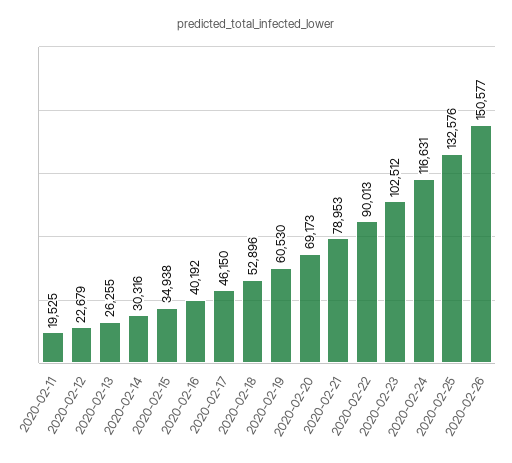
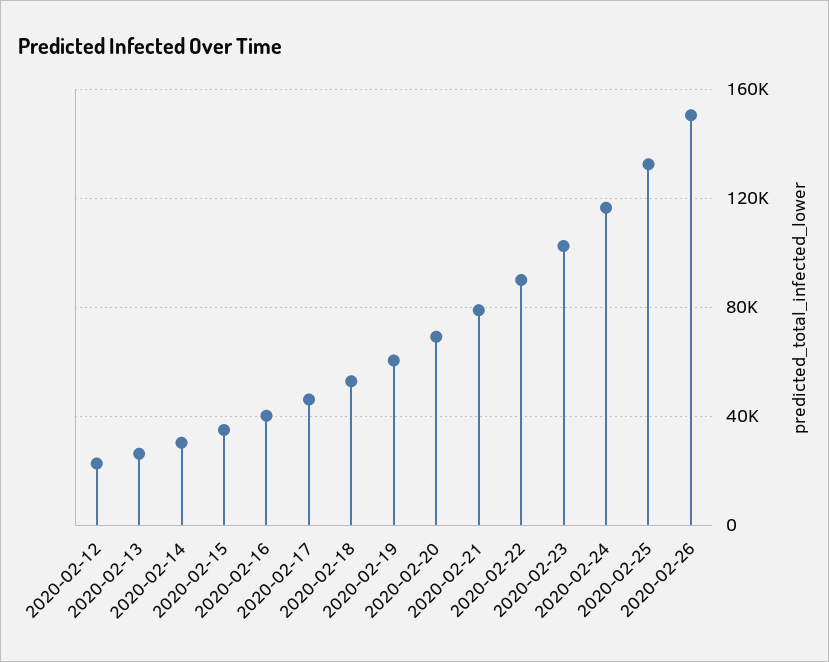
2020-02-11: 19525 -> none

